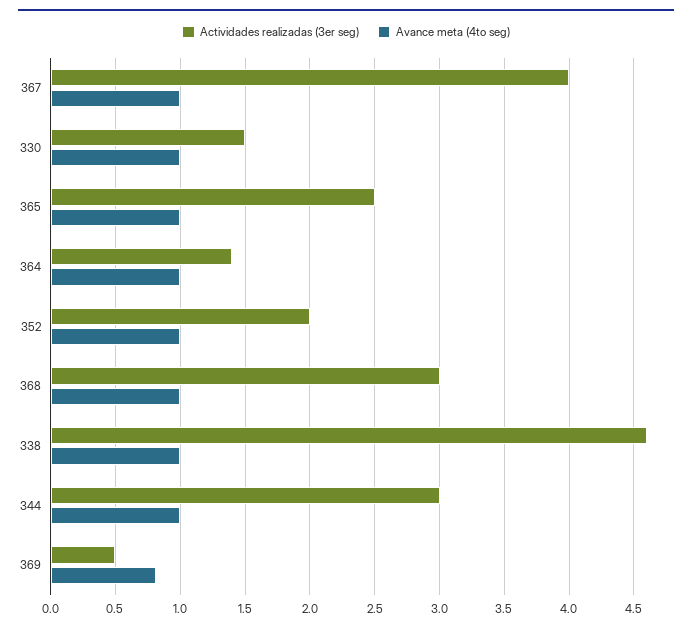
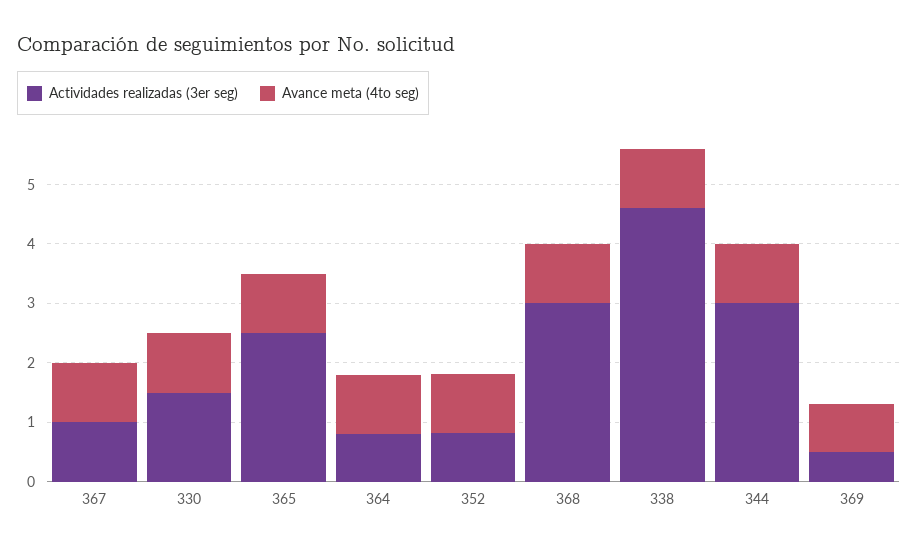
Actividades realizadas (3er seg), 367: 4 -> 1
Actividades realizadas (3er seg), 364: 1.4 -> 0.8
Actividades realizadas (3er seg), 352: 2 -> 0.8

